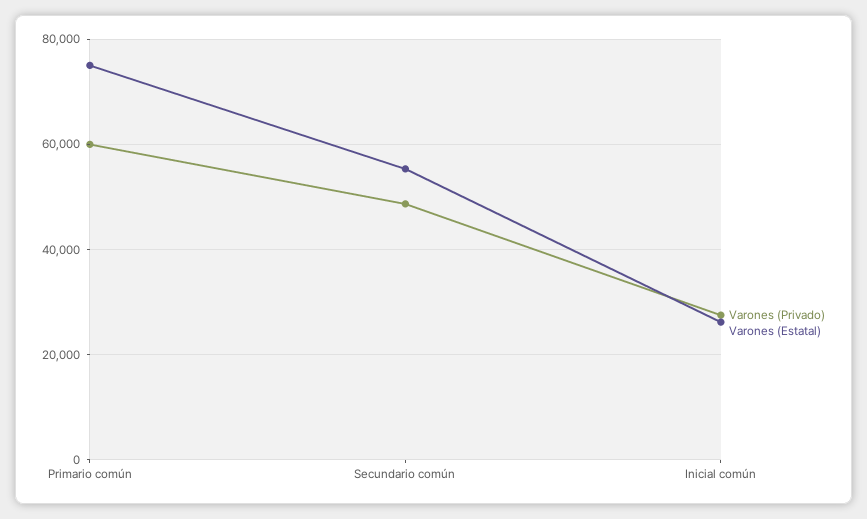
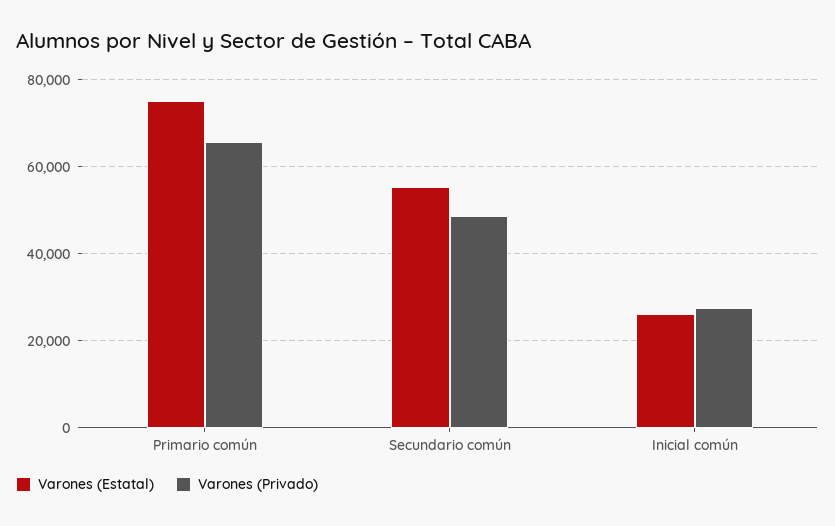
Varones (Privado), Primario común: 60000 -> 66000

